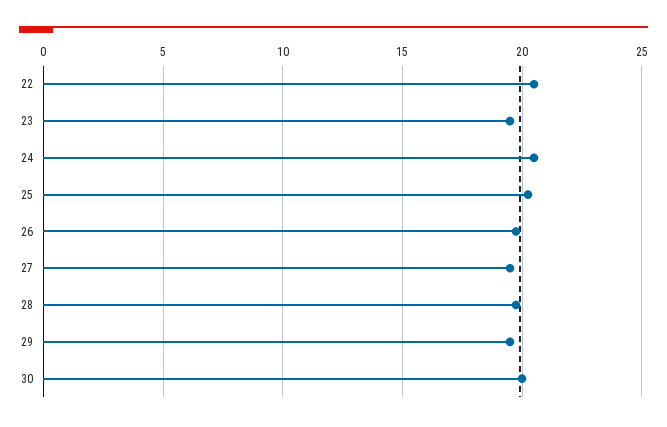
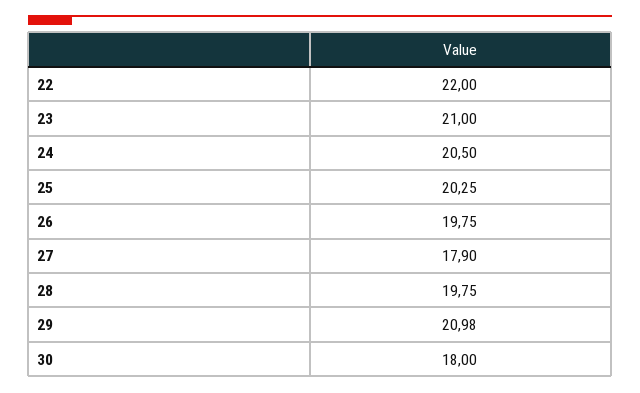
22: 20.5 -> 22
23: 19.5 -> 21
27: 19.5 -> 17.9
29: 19.5 -> 20.98
30: 20 -> 18

